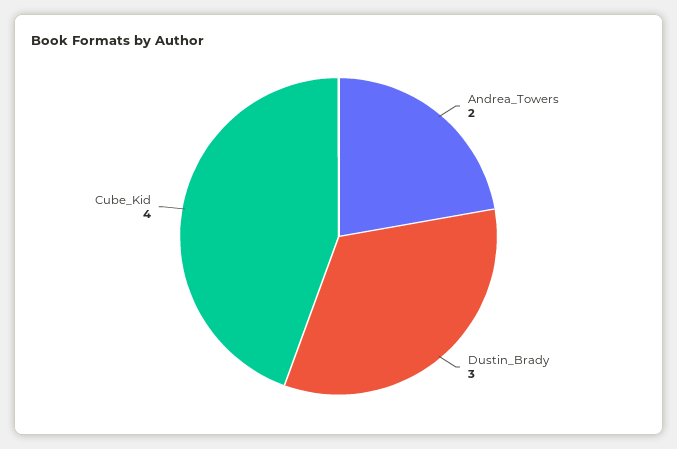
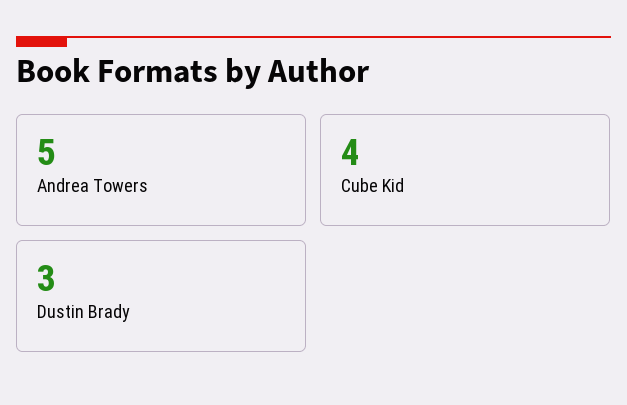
Andrea_Towers: 2 -> 5

